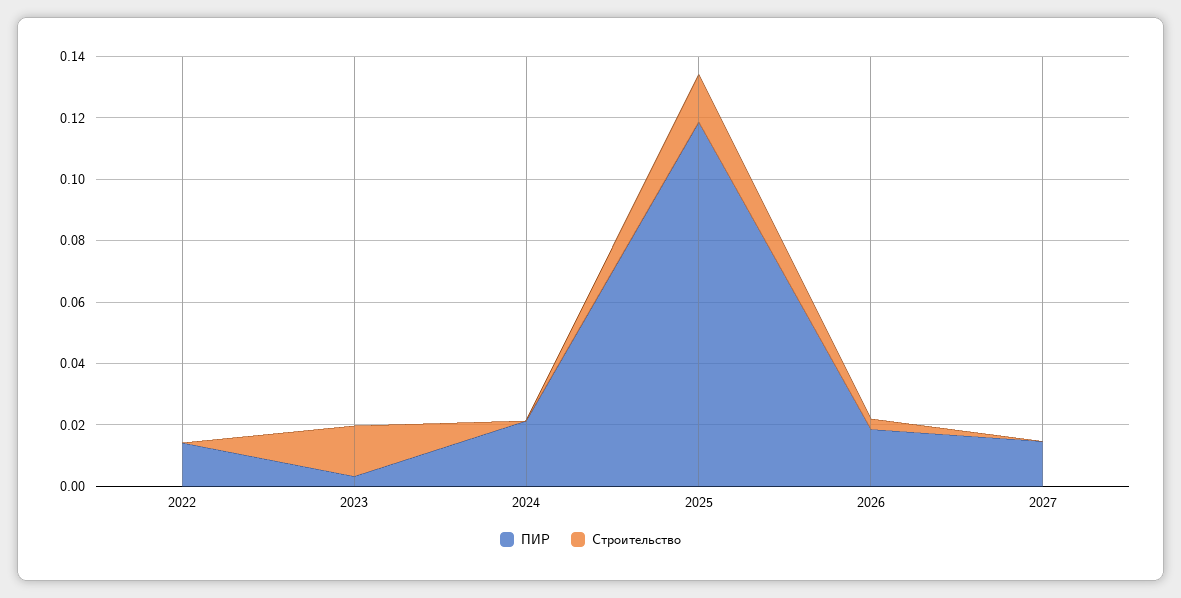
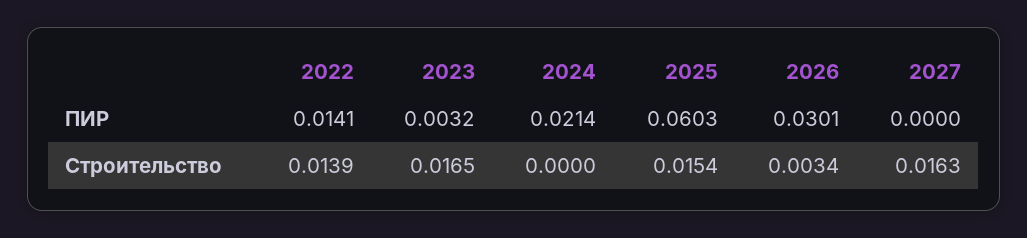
Строительство, 2022: 0 -> 0.0139
ПИР, 2025: 0.12 -> 0.0603
ПИР, 2026: 0.02 -> 0.0301
ПИР, 2027: 0.015 -> 0
Строительство, 2027: 0 -> 0.0163

